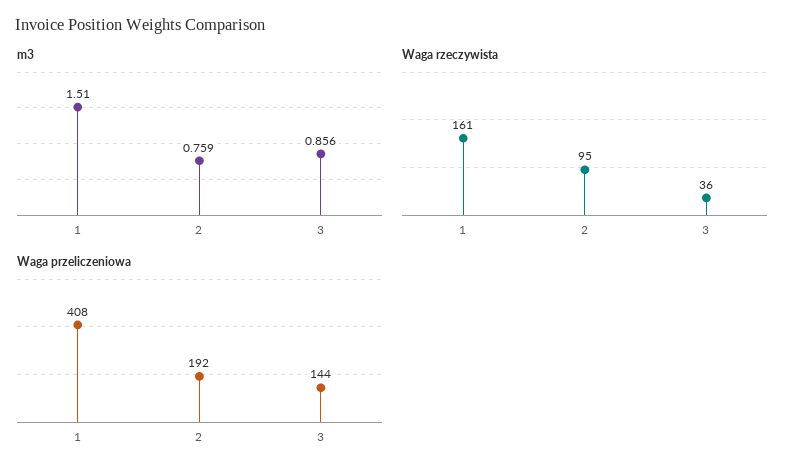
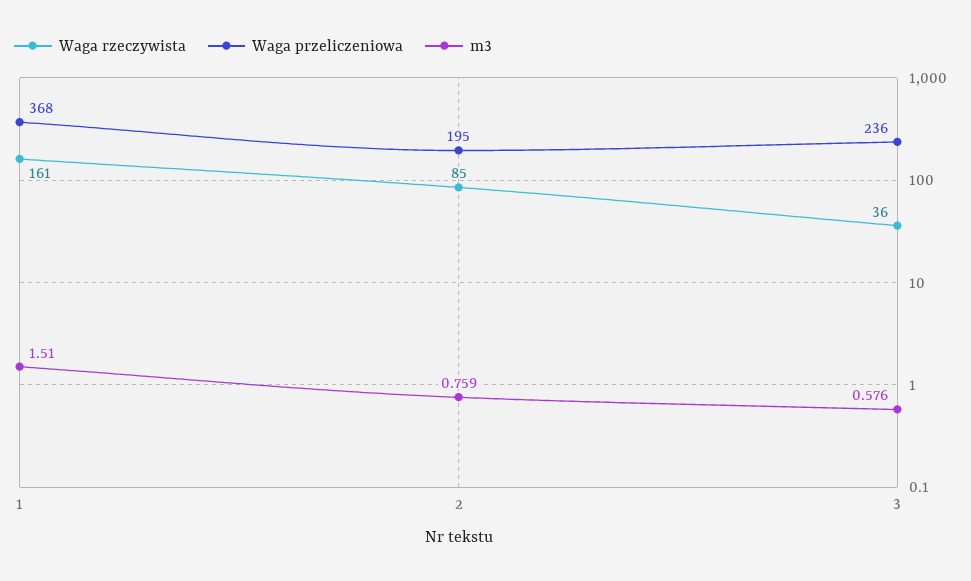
m3, 3: 0.856 -> 0.576
Waga rzeczywista, 2: 95 -> 85
Waga przeliczeniowa, 1: 408 -> 368
Waga przeliczeniowa, 2: 192 -> 195
Waga przeliczeniowa, 3: 144 -> 236

